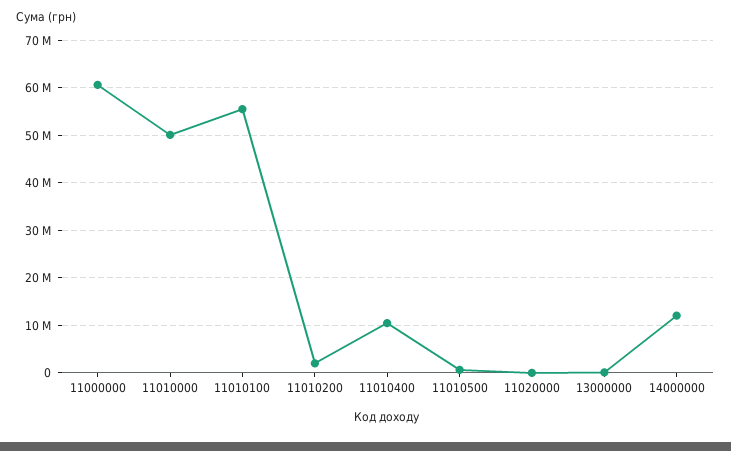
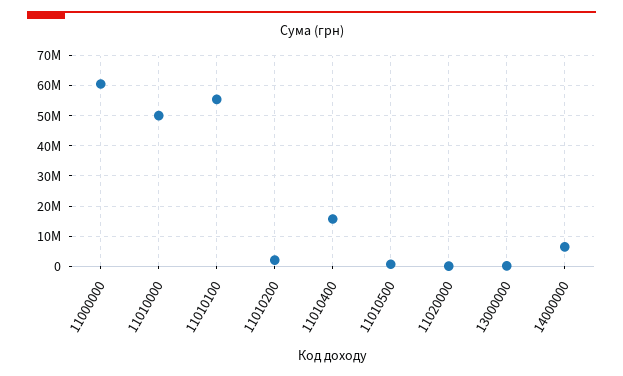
11010400: 10000000 -> 16000000
14000000: 12000000 -> 6000000

